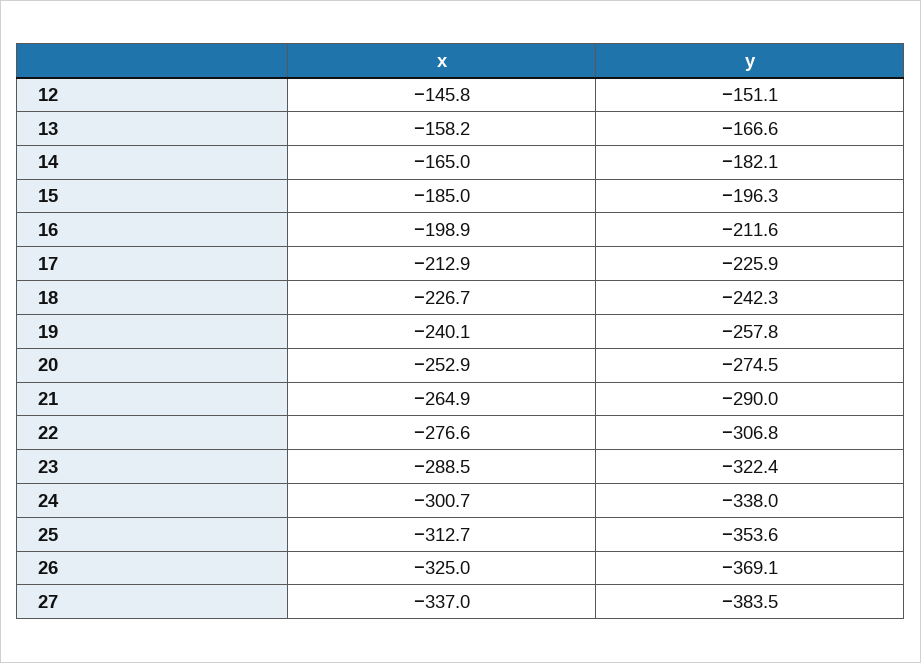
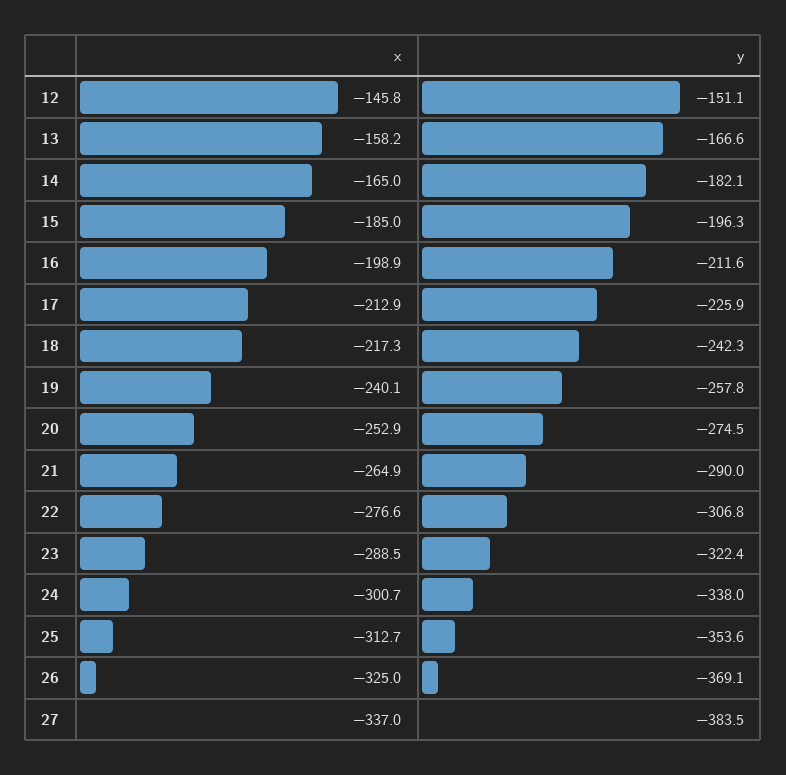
x, 18: -226.7 -> -217.3

